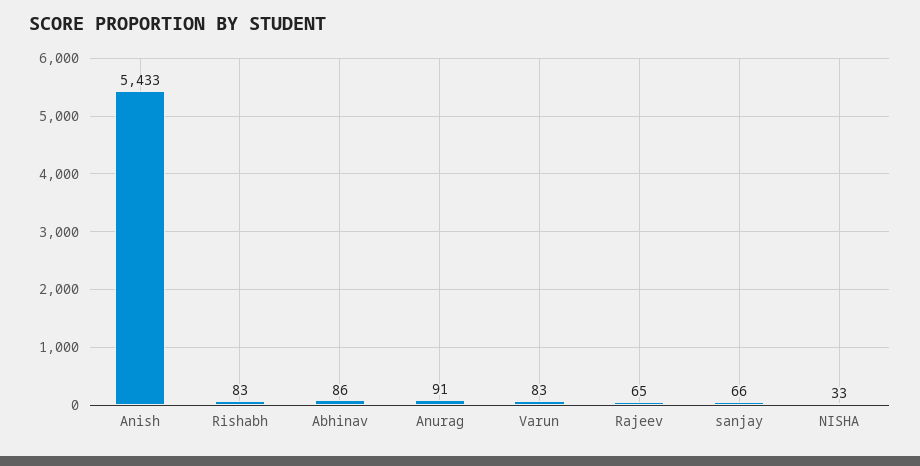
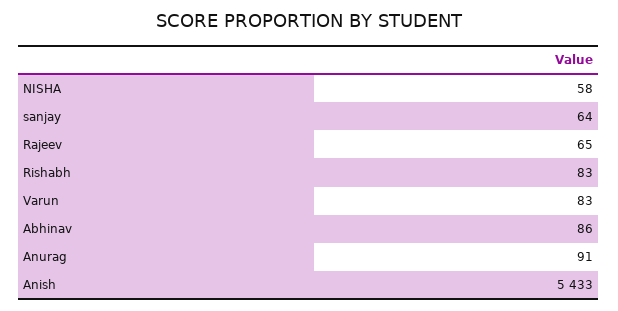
sanjay: 66 -> 64
NISHA: 33 -> 58

